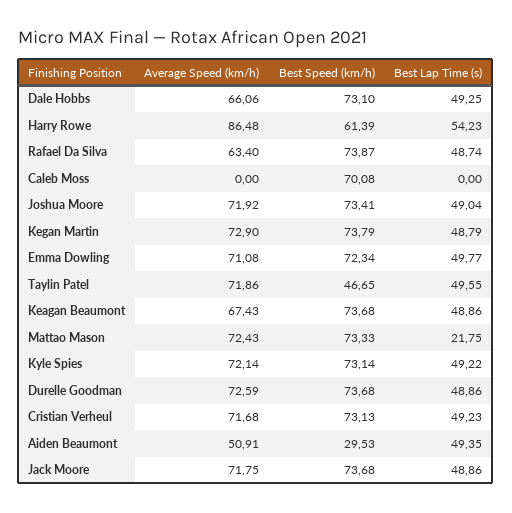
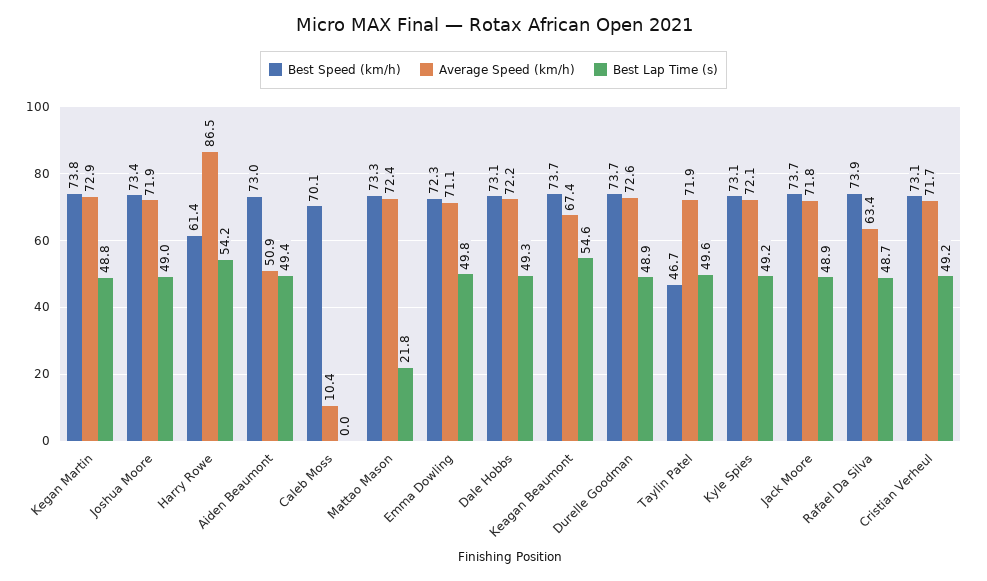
Average Speed (km/h), Dale Hobbs: 66.06 -> 72.2
Average Speed (km/h), Caleb Moss: 0 -> 10.4
Best Lap Time (s), Keagan Beaumont: 48.86 -> 54.6
Best Speed (km/h), Aiden Beaumont: 29.53 -> 73

